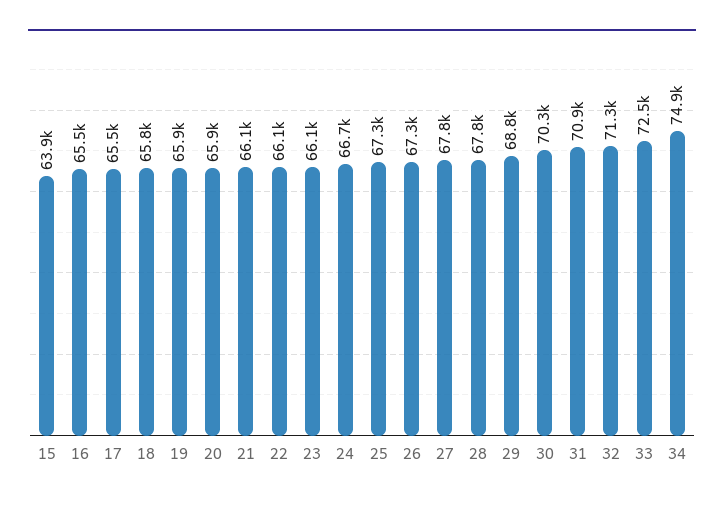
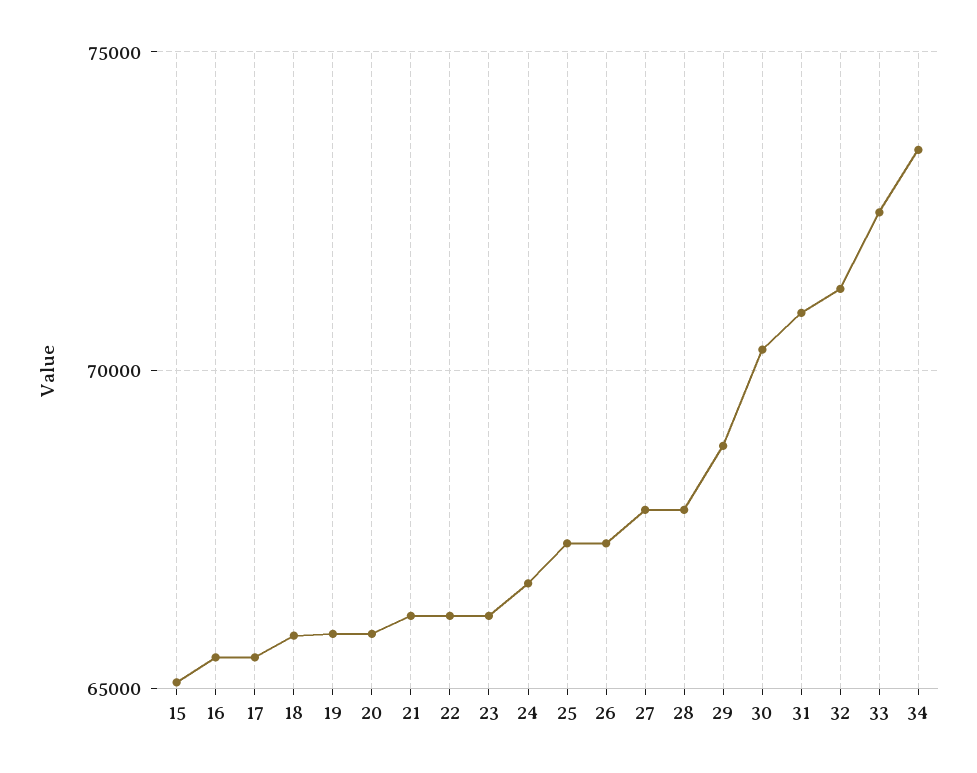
15: 63900 -> 65000
34: 74900 -> 73500

